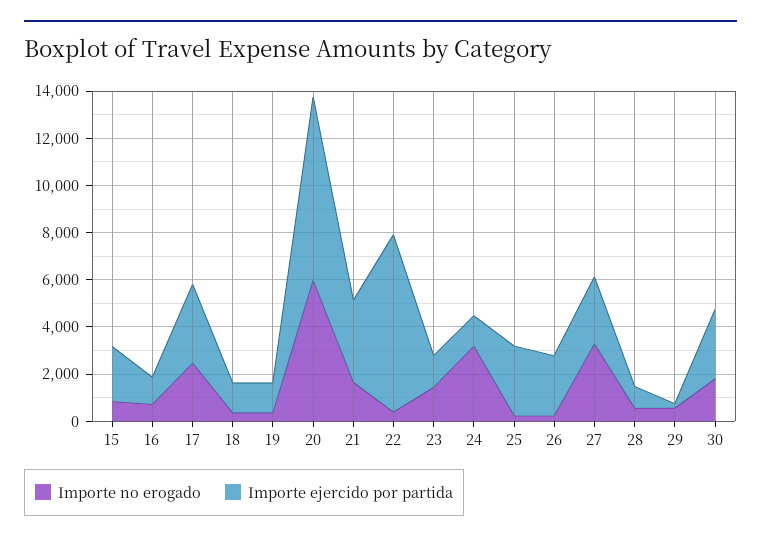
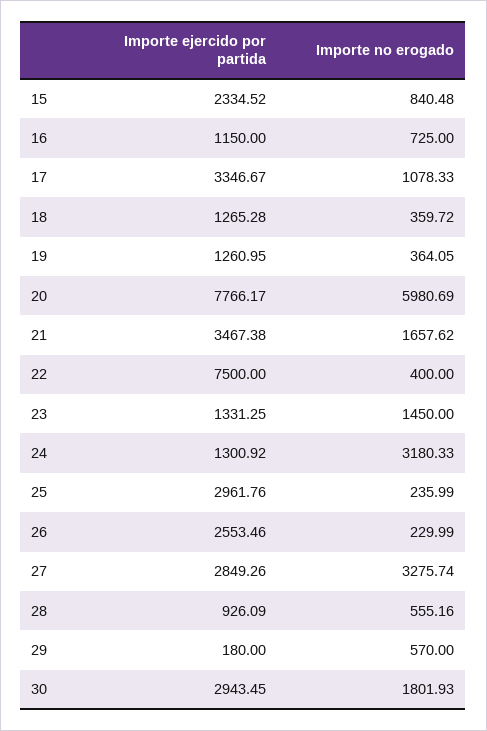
Importe no erogado, 17: 2500 -> 1078.33

